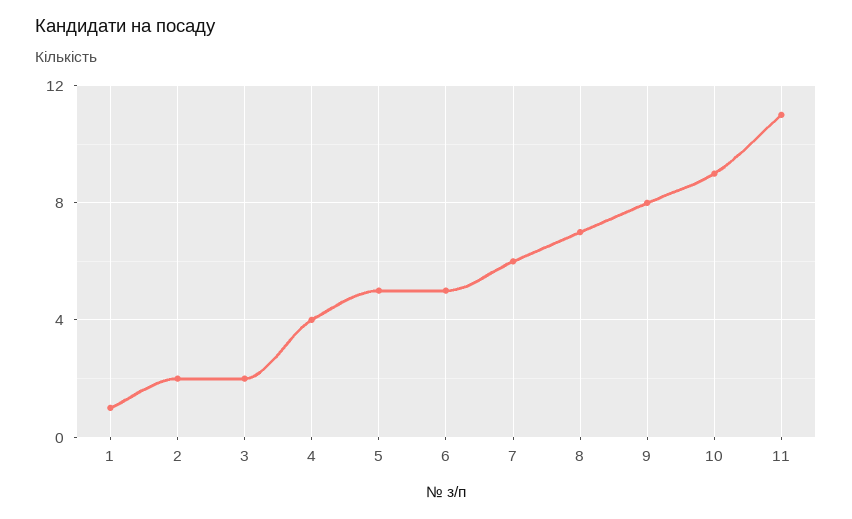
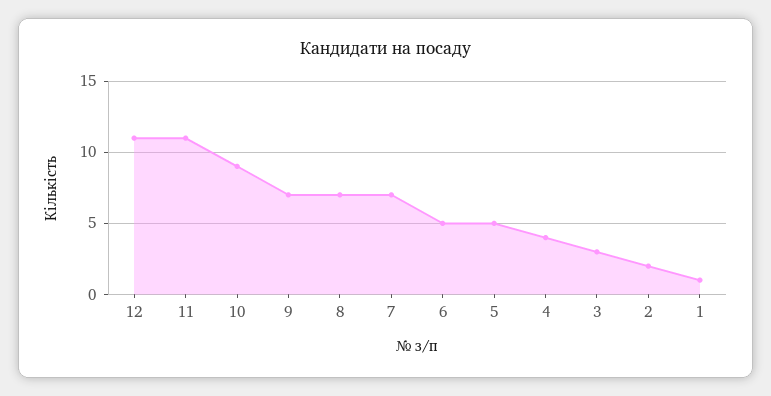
3: 2 -> 3
7: 6 -> 7
9: 8 -> 7
12: none -> 11

